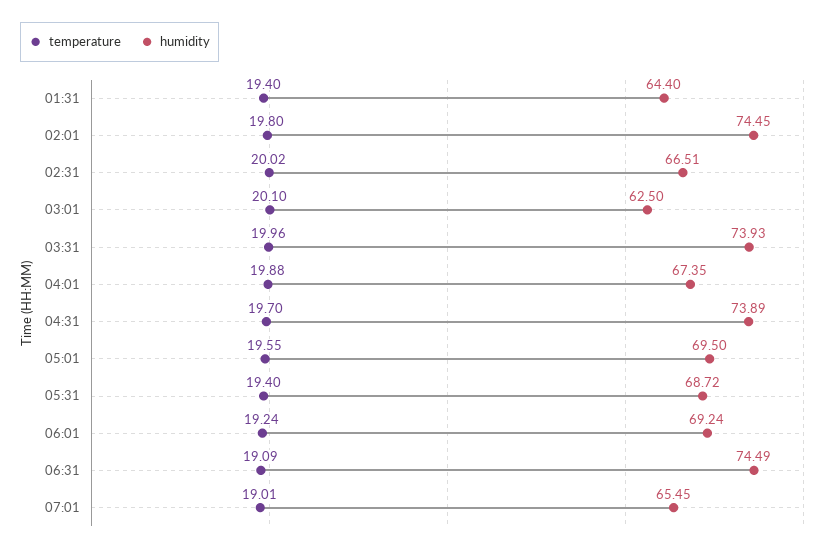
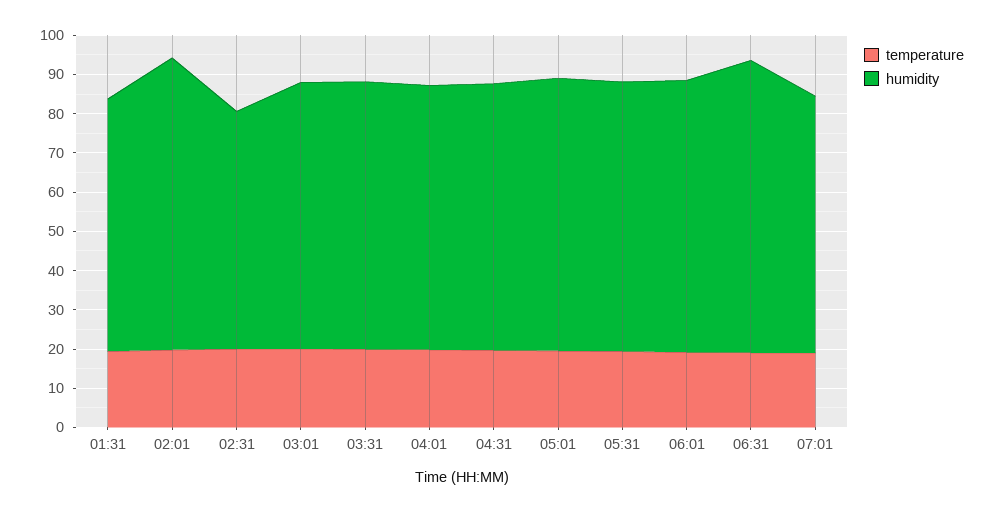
humidity, 02:31: 66.51 -> 60
humidity, 03:01: 62.5 -> 67.5
humidity, 03:31: 73.93 -> 67.5
humidity, 04:31: 73.89 -> 67.5

